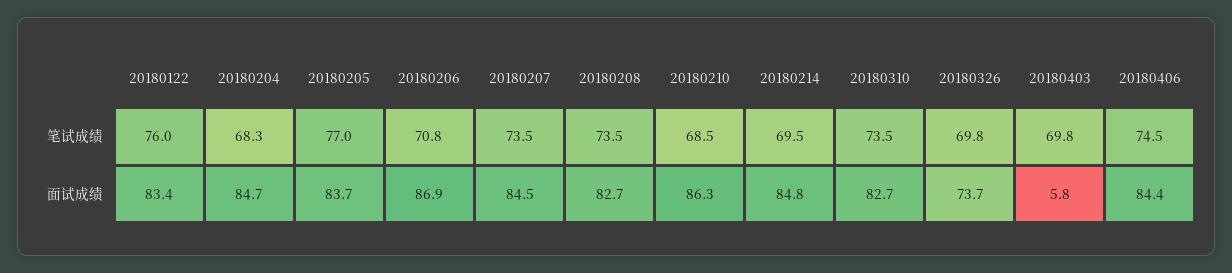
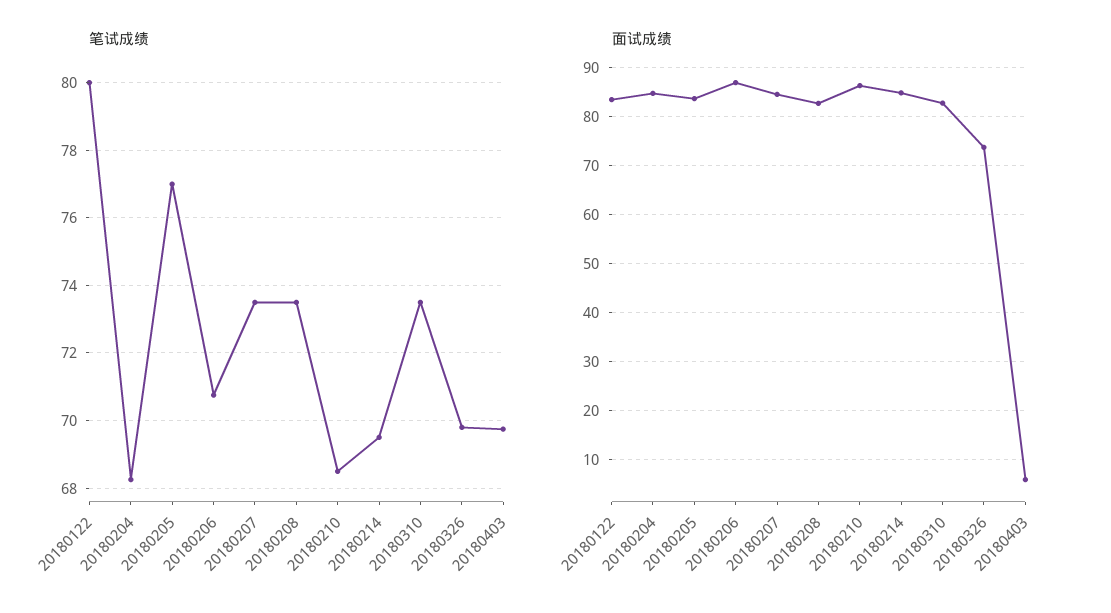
笔试成绩, 20180122: 76 -> 80
笔试成绩, 20180406: 74.5 -> none
面试成绩, 20180406: 84.4 -> none

